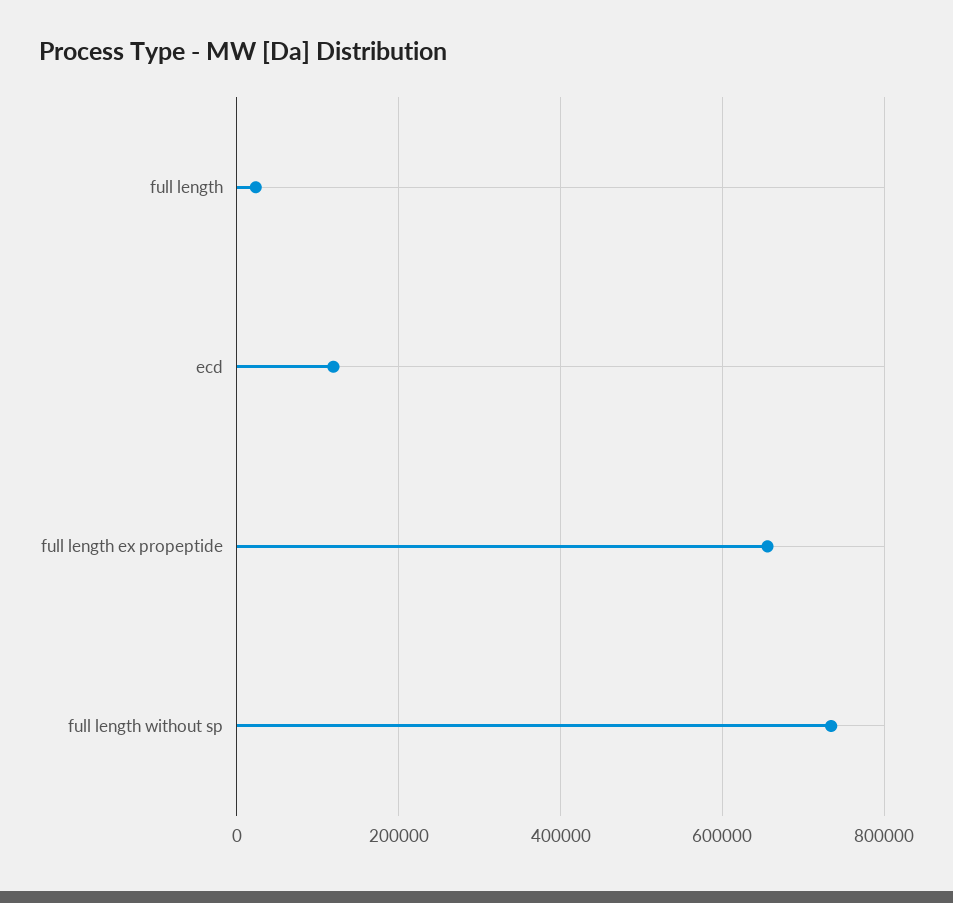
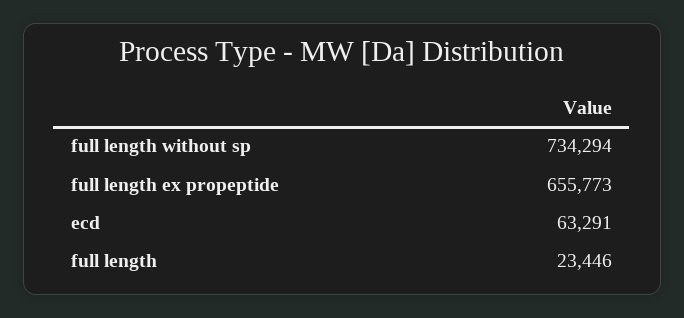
ecd: 120000 -> 63291

